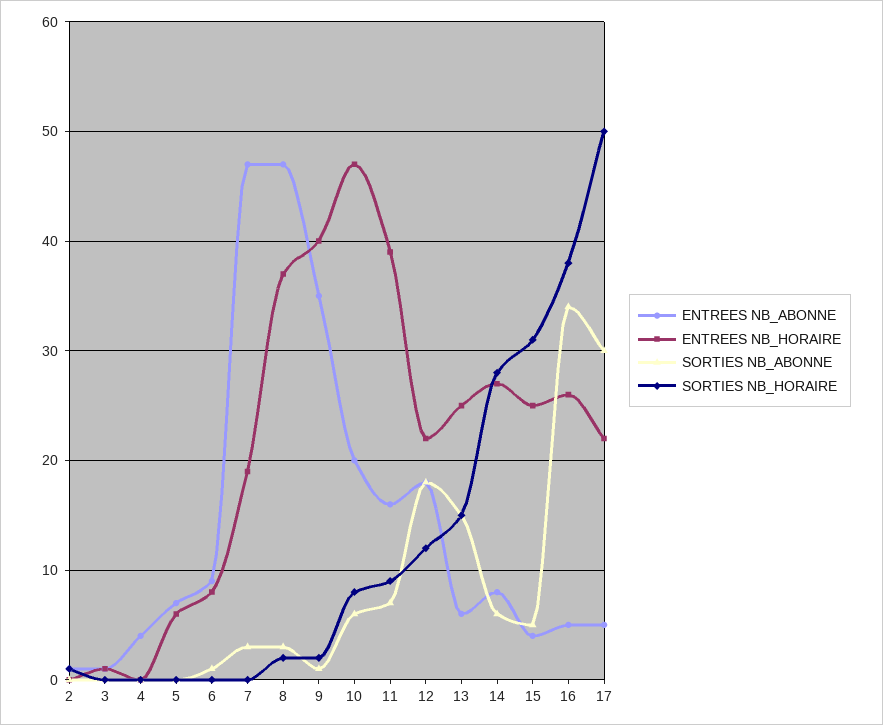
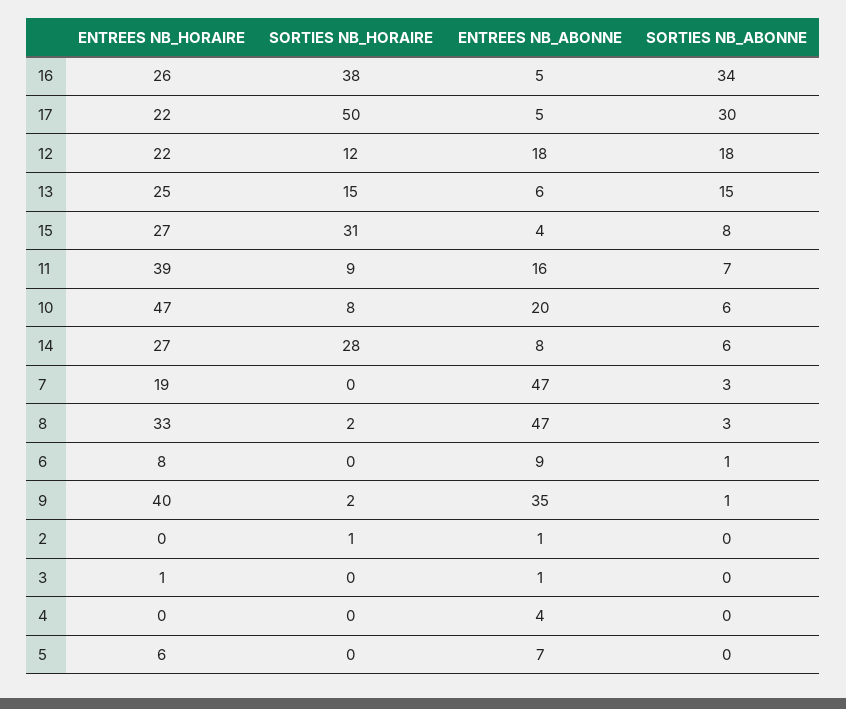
ENTREES NB_HORAIRE, 8: 37 -> 33
ENTREES NB_HORAIRE, 15: 25 -> 27
SORTIES NB_ABONNE, 15: 5 -> 8

